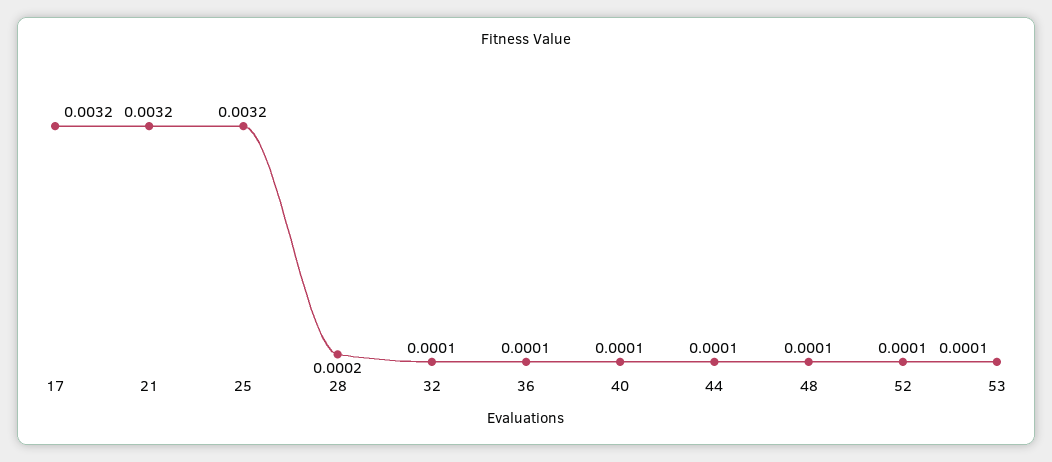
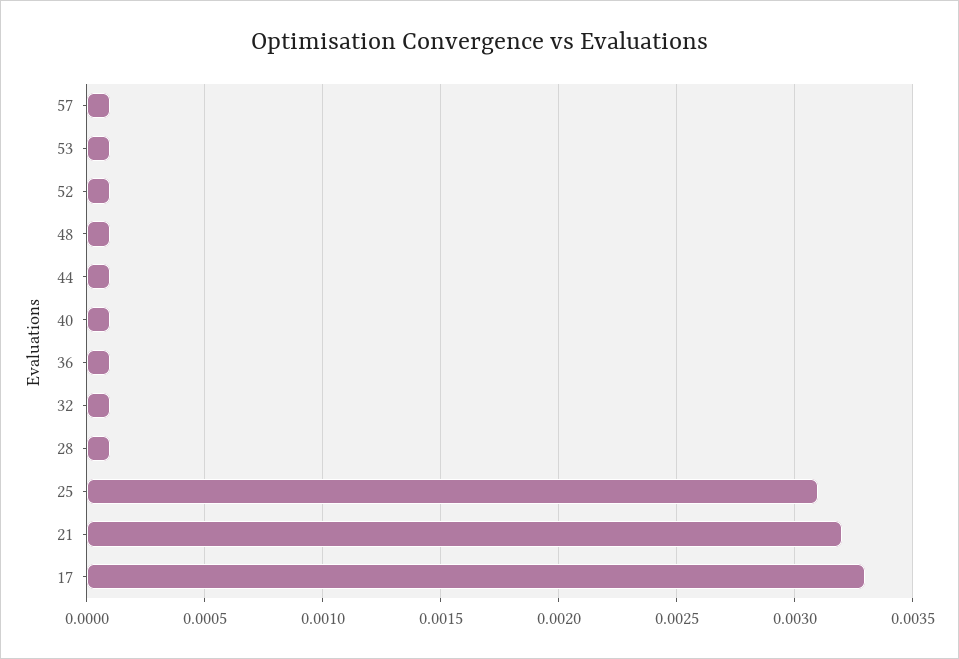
17: 0.0032 -> 0.0033
25: 0.0032 -> 0.0031
28: 0.0002 -> 0.0001
57: none -> 0.0001

